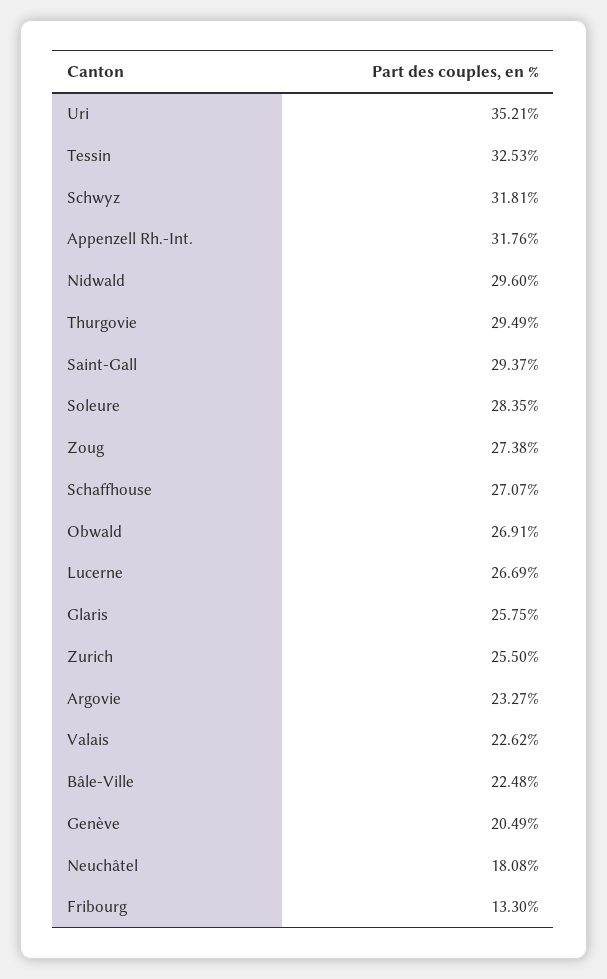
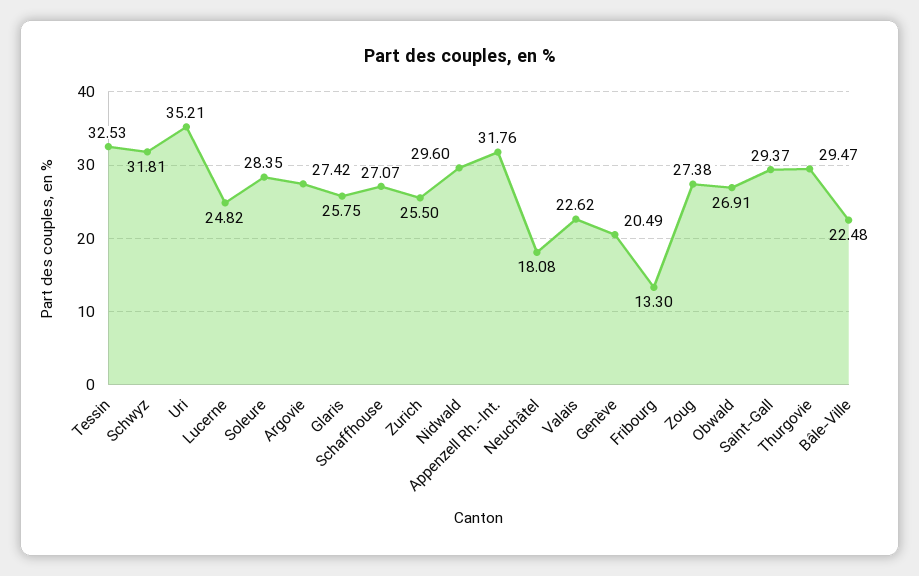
Thurgovie: 29.49 -> 29.47
Lucerne: 26.69 -> 24.82
Argovie: 23.27 -> 27.42

